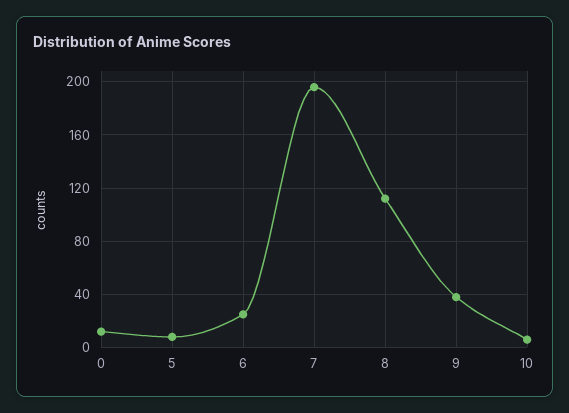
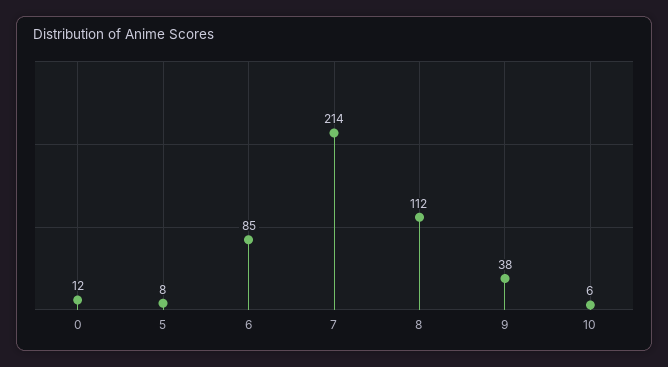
6: 25 -> 85
7: 195 -> 214

